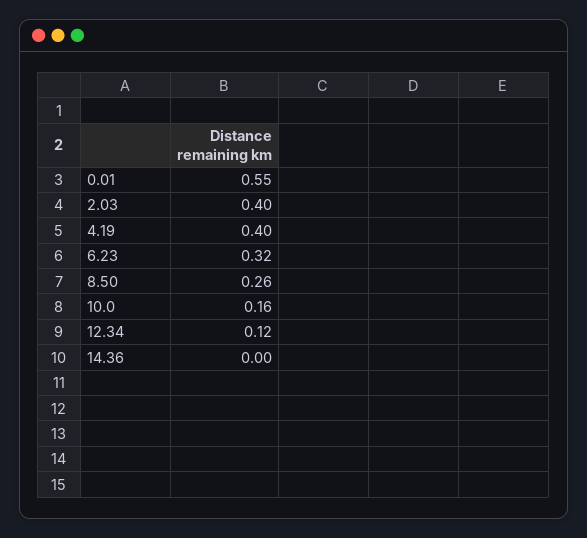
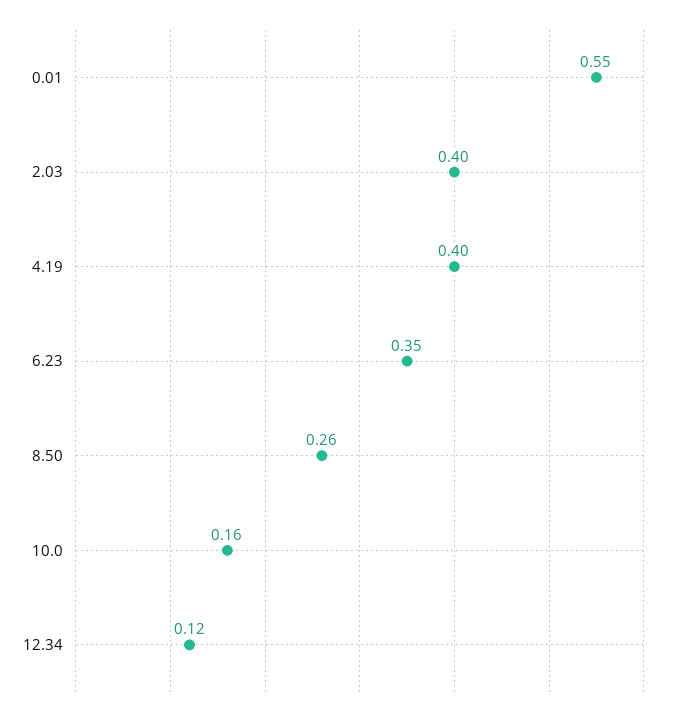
6.23: 0.32 -> 0.35
14.36: 0 -> none

